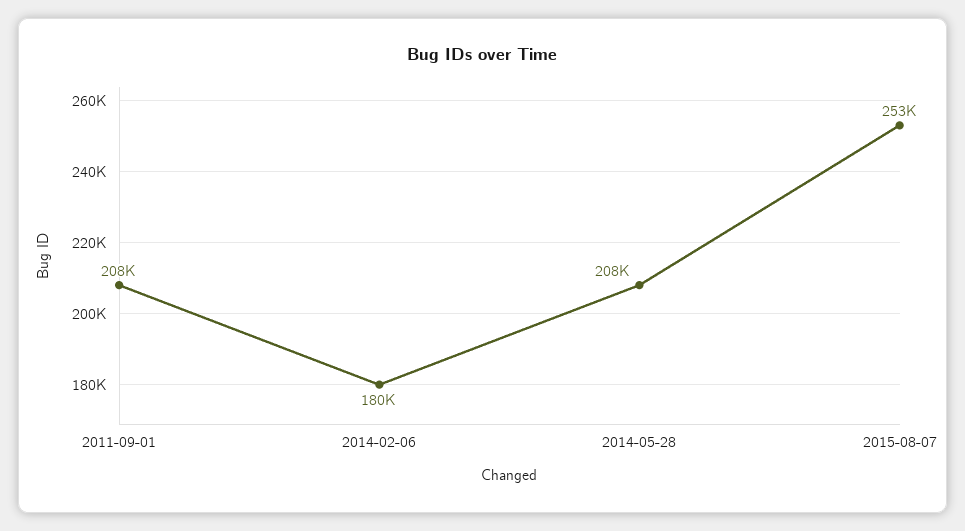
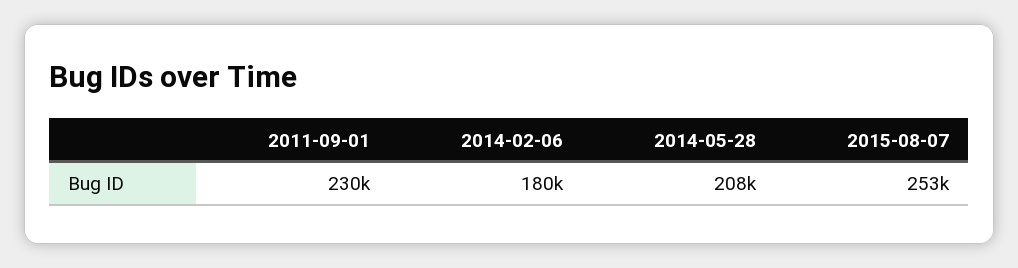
2011-09-01: 208000 -> 230000

